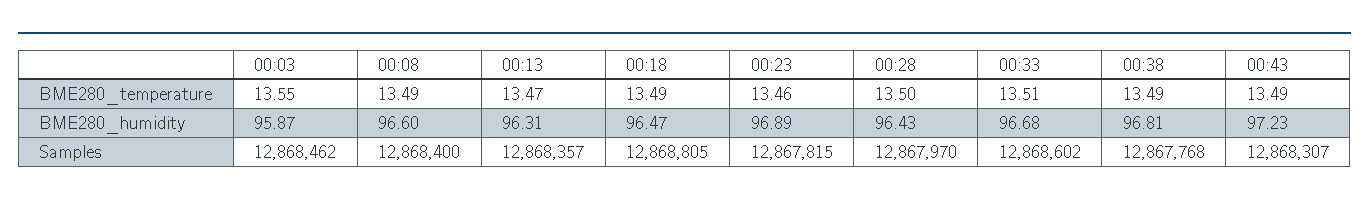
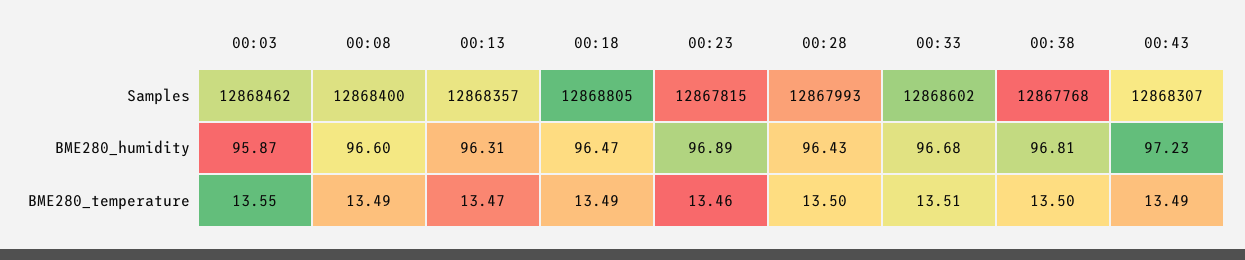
00:38, BME280_temperature: 13.49 -> 13.5
00:28, Samples: 12867970 -> 12867993

